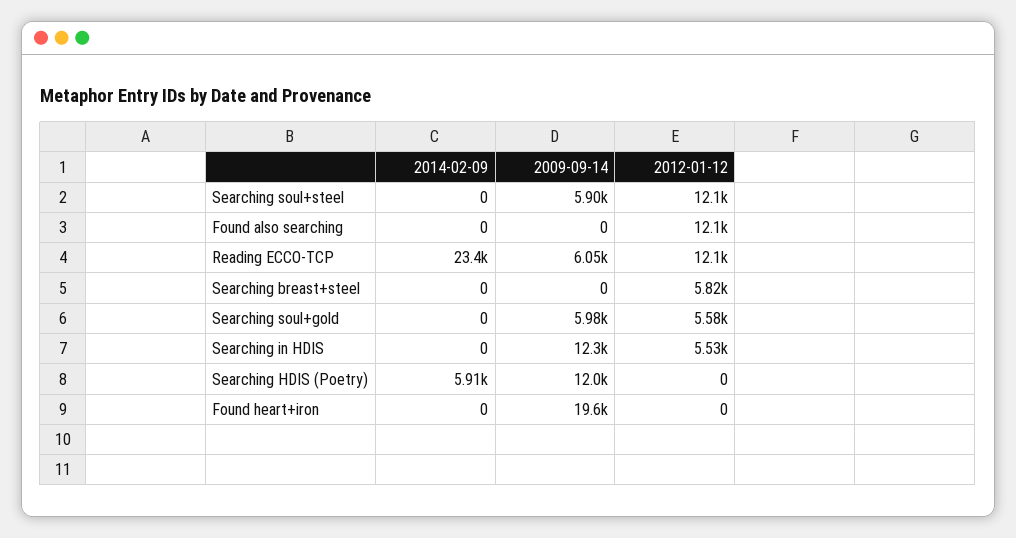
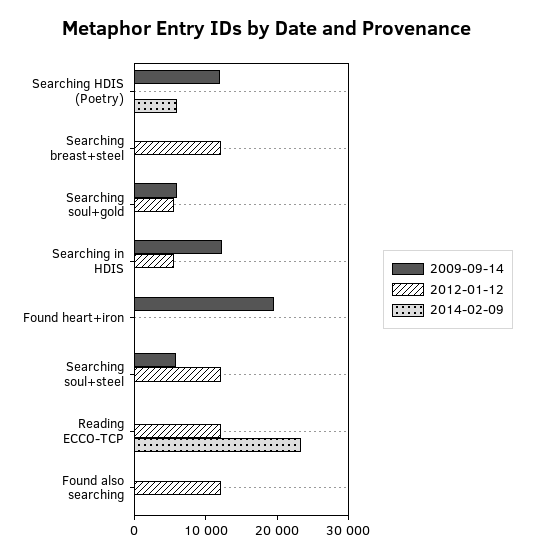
2009-09-14, Reading ECCO-TCP: 6050 -> 0
2012-01-12, Searching breast+steel: 5820 -> 12000

